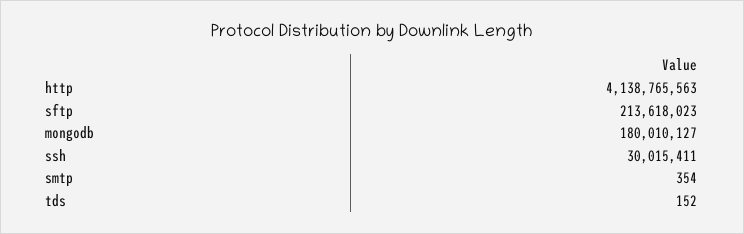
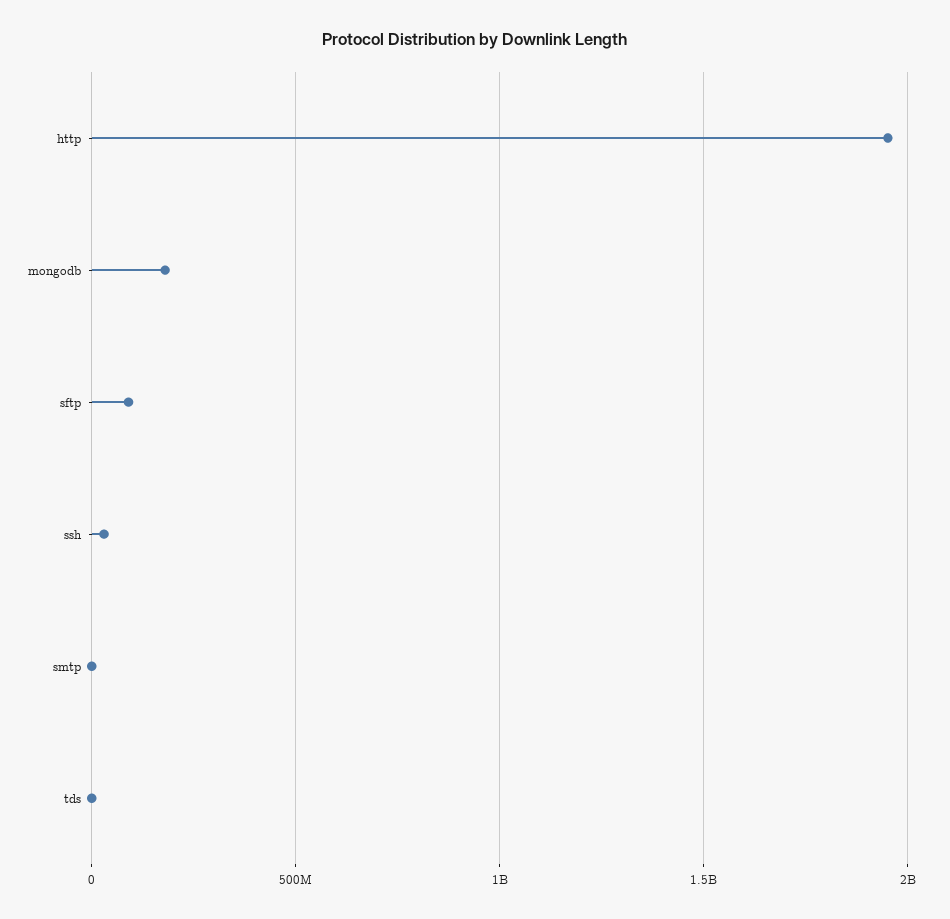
http: 4138765563 -> 1950000000
sftp: 213618023 -> 100000000

